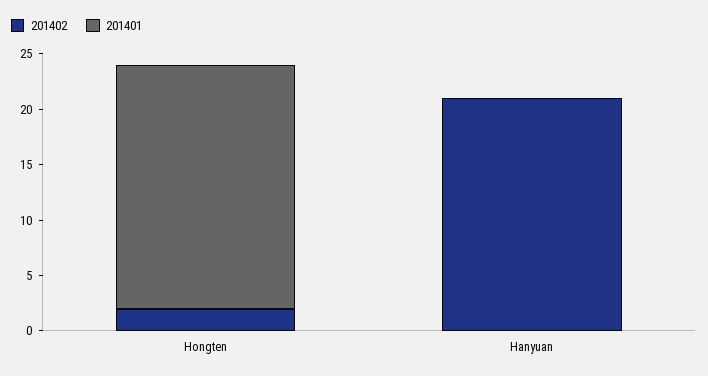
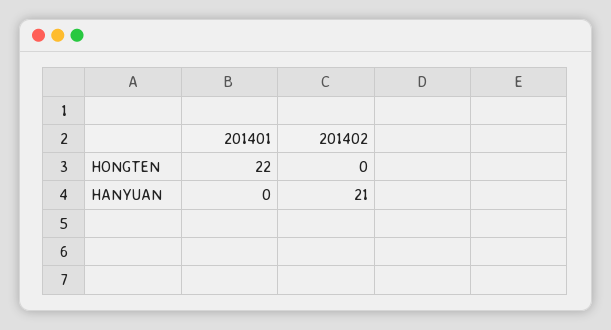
201402, Hongten: 2 -> 0

